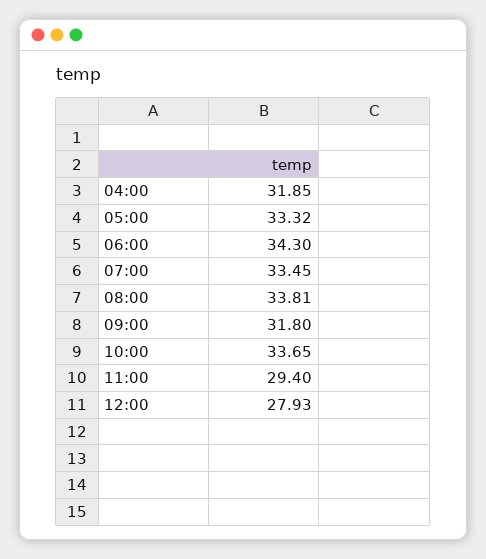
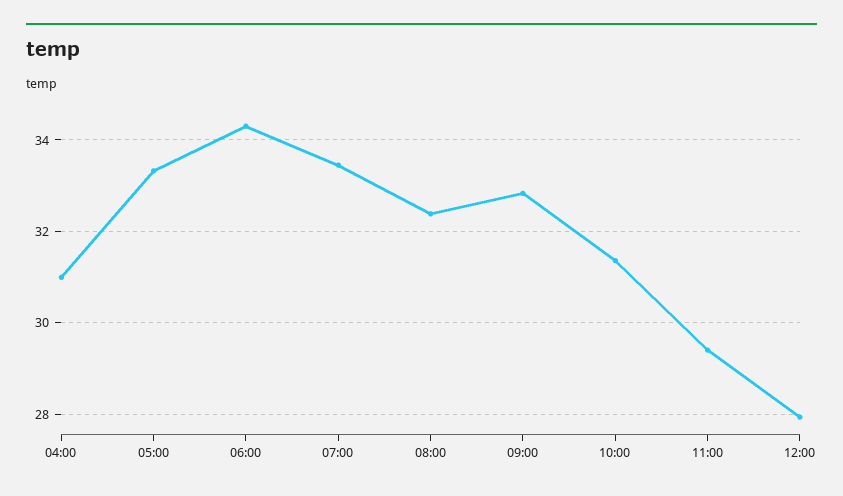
04:00: 31.85 -> 31
08:00: 33.81 -> 32.4
09:00: 31.8 -> 32.8
10:00: 33.65 -> 31.4

